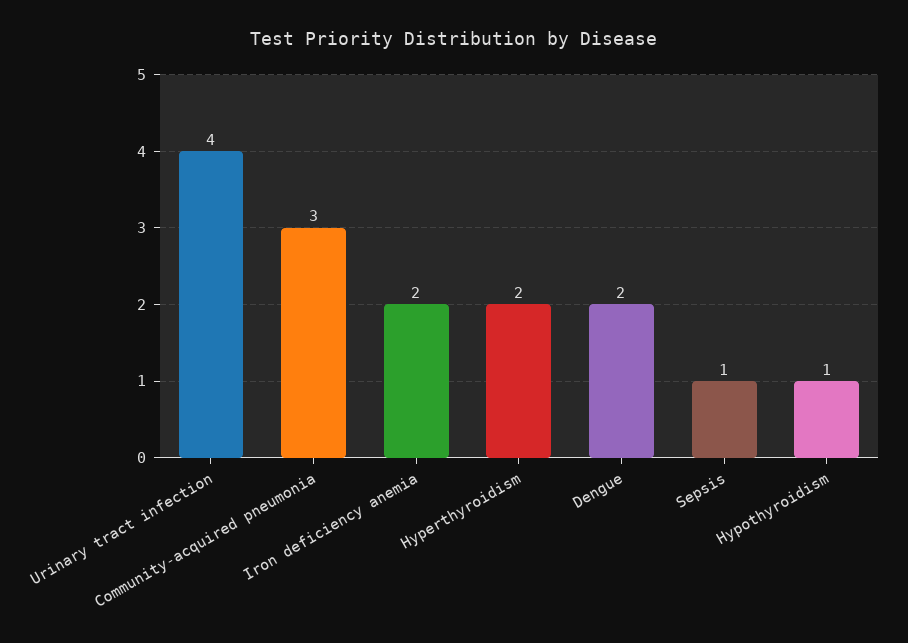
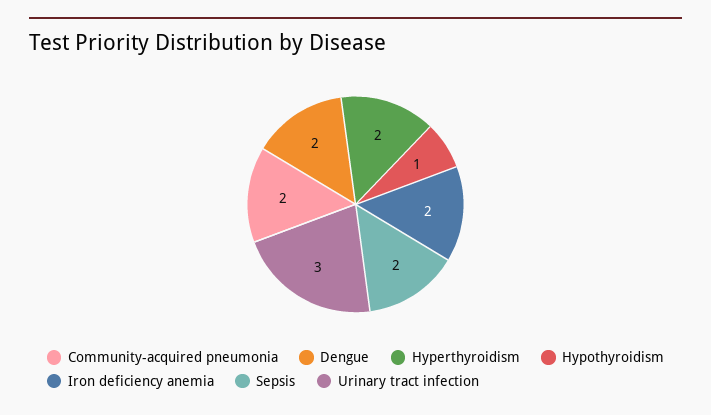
Urinary tract infection: 4 -> 3
Community-acquired pneumonia: 3 -> 2
Sepsis: 1 -> 2

